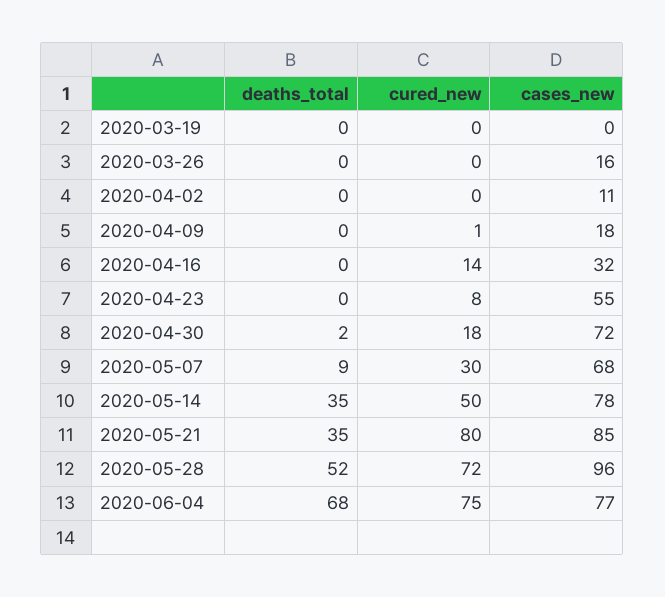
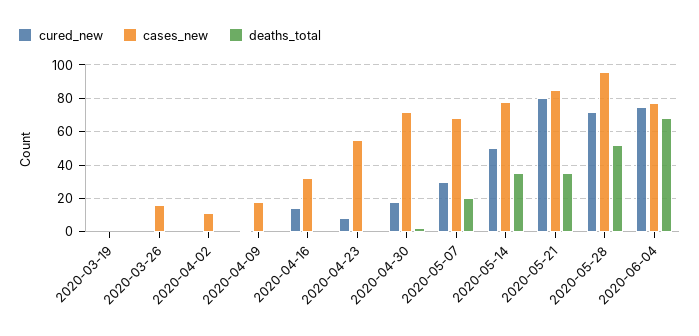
deaths_total, 2020-05-07: 9 -> 20

